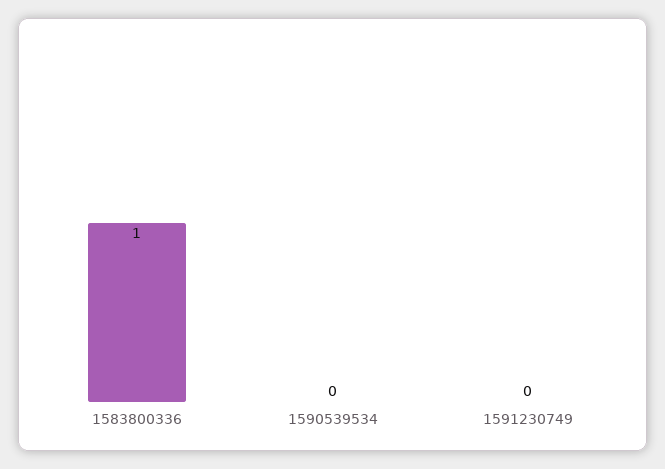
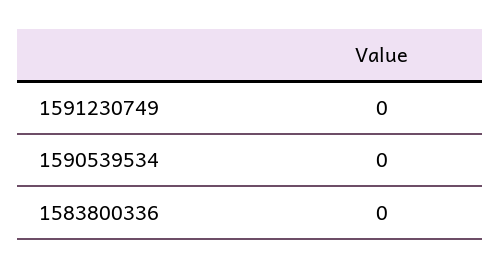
1583800336: 1 -> 0

